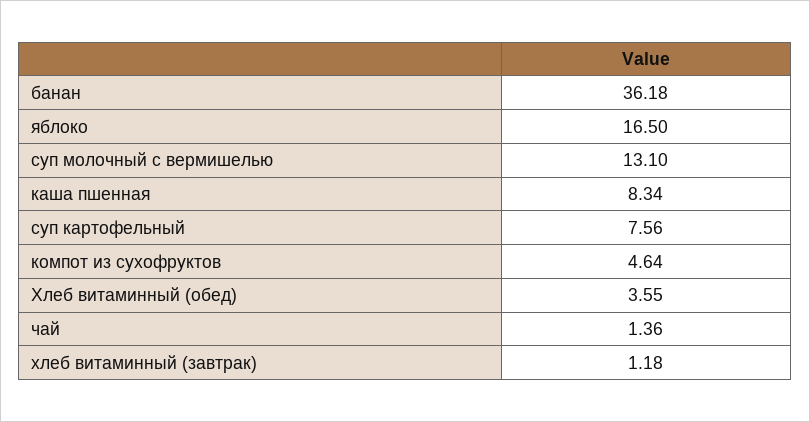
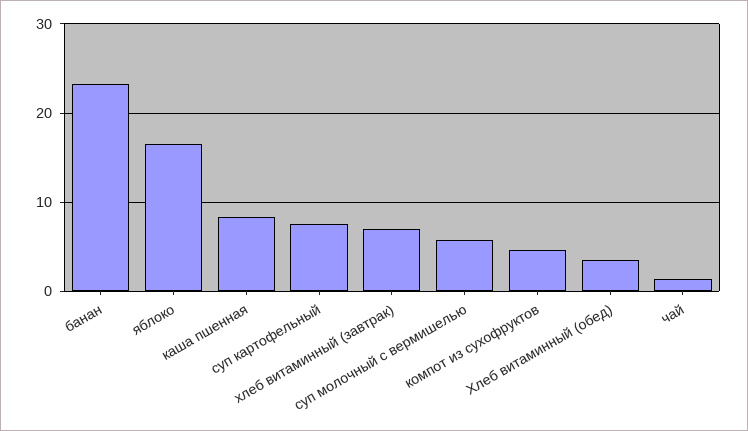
банан: 36.18 -> 23
суп молочный с вермишелью: 13.1 -> 6
хлеб витаминный (завтрак): 1.18 -> 7

